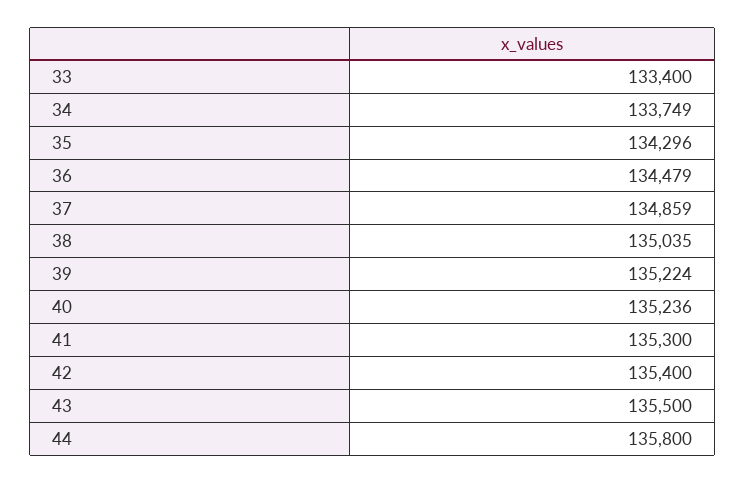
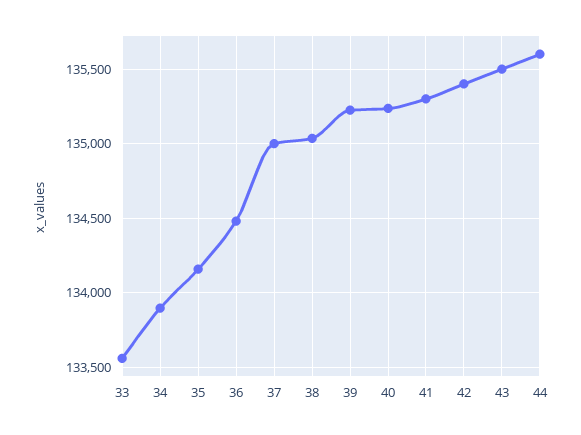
33: 133400 -> 133550
34: 133749 -> 133900
35: 134296 -> 134150
37: 134859 -> 135000
44: 135800 -> 135600

